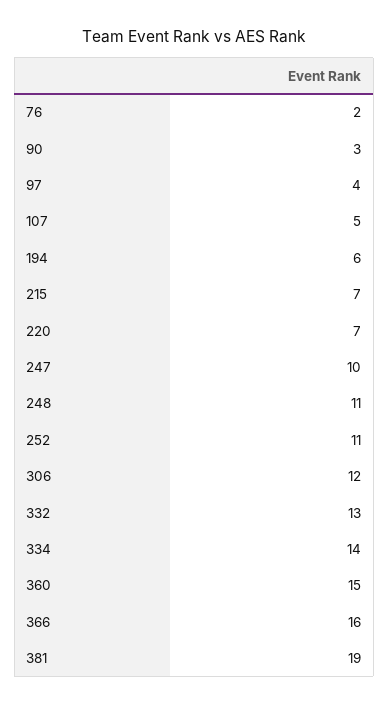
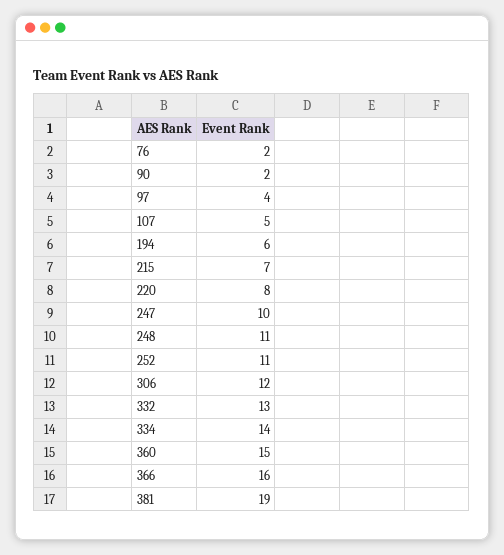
90: 3 -> 2
220: 7 -> 8

